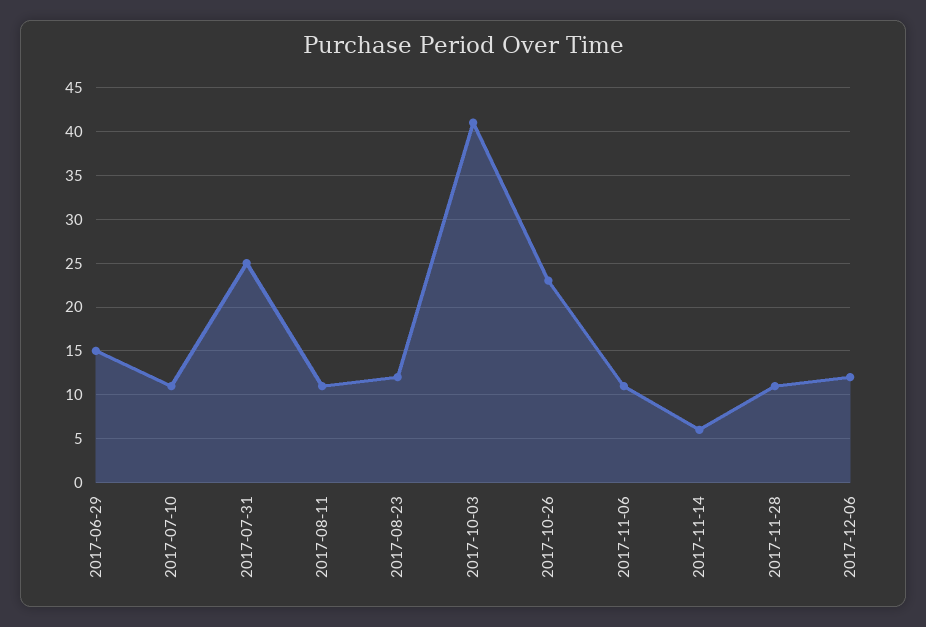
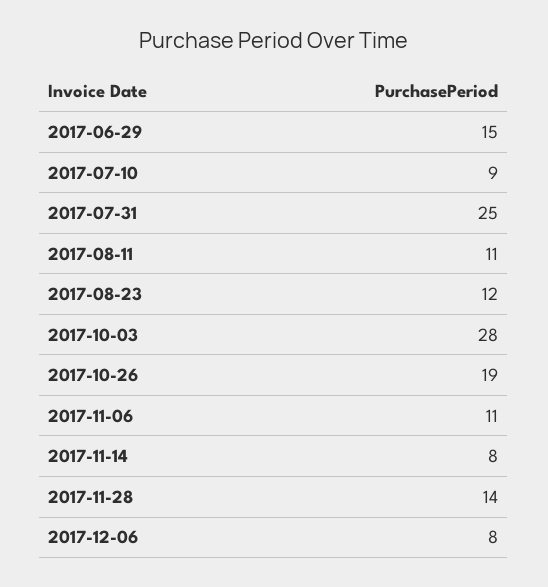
2017-07-10: 11 -> 9
2017-10-03: 41 -> 28
2017-10-26: 23 -> 19
2017-11-14: 6 -> 8
2017-11-28: 11 -> 14
2017-12-06: 12 -> 8

